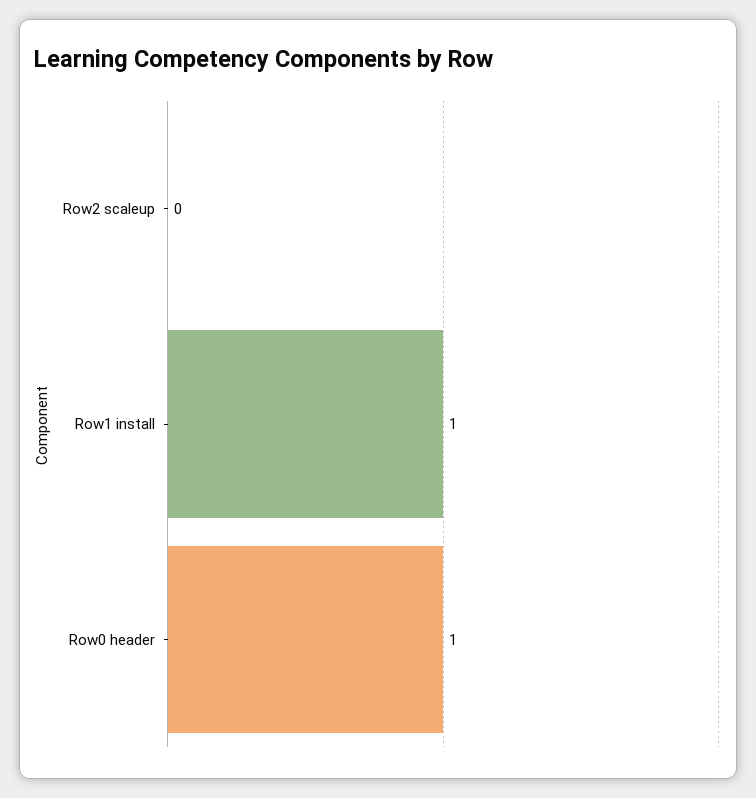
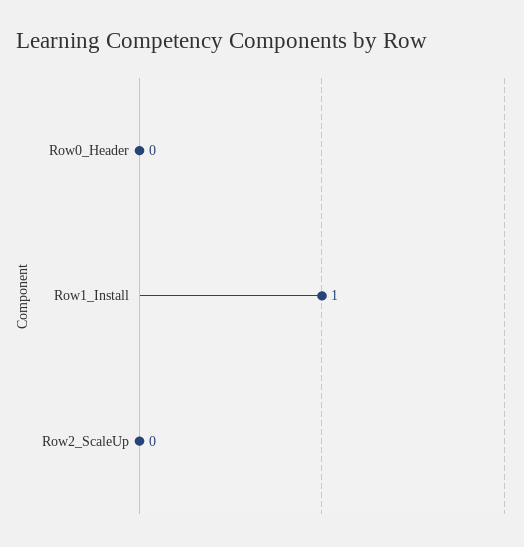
Row0 header: 1 -> 0

